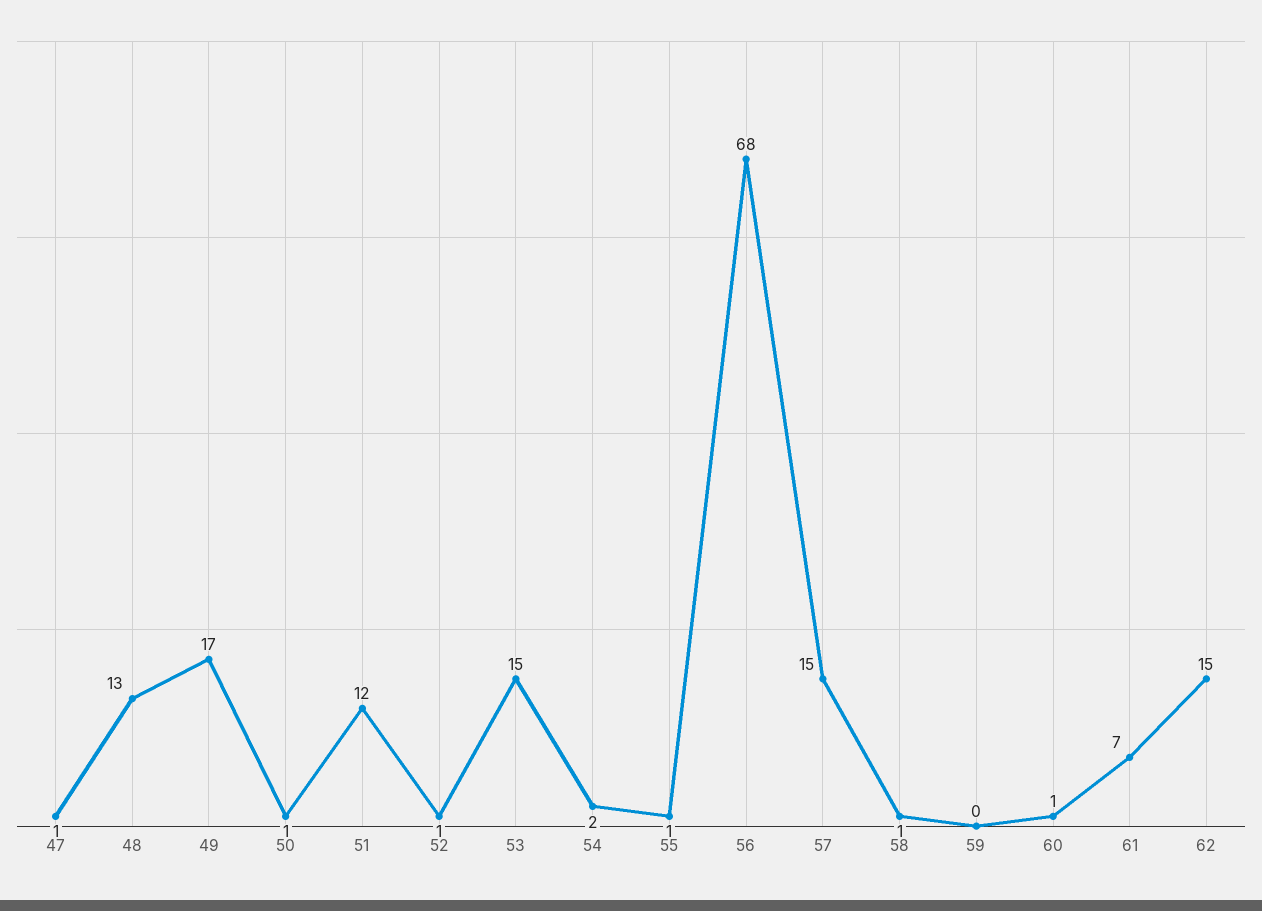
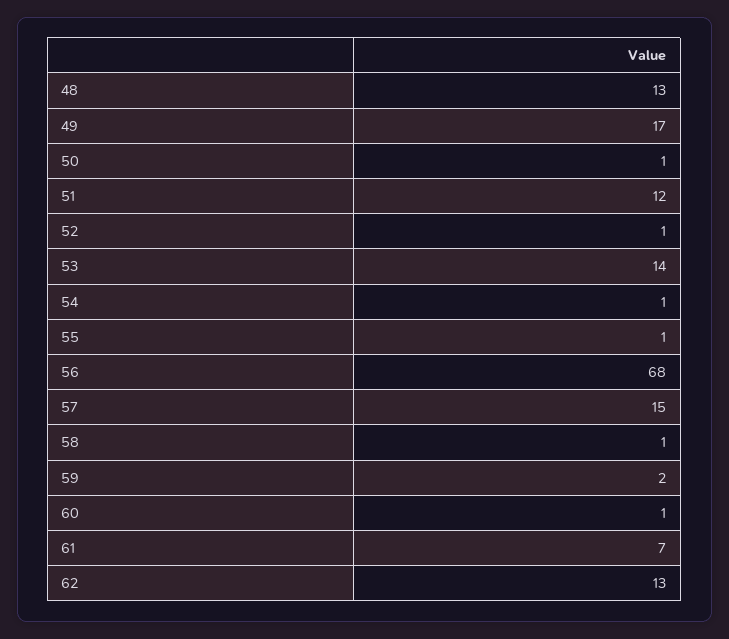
47: 1 -> none
53: 15 -> 14
54: 2 -> 1
59: 0 -> 2
62: 15 -> 13

